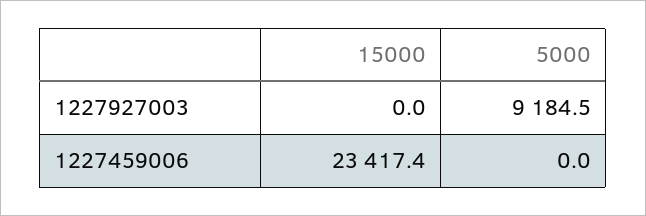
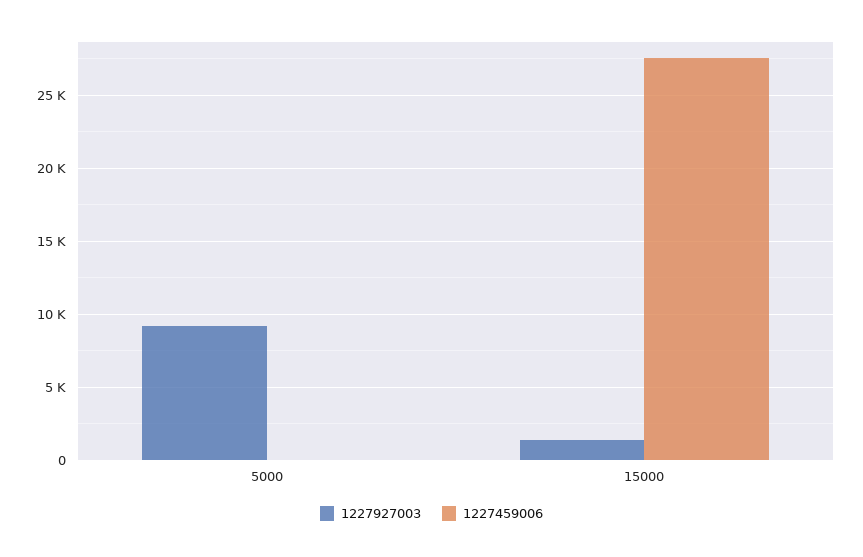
1227927003, 15000: 0 -> 1500
1227459006, 15000: 23417.4 -> 27500

